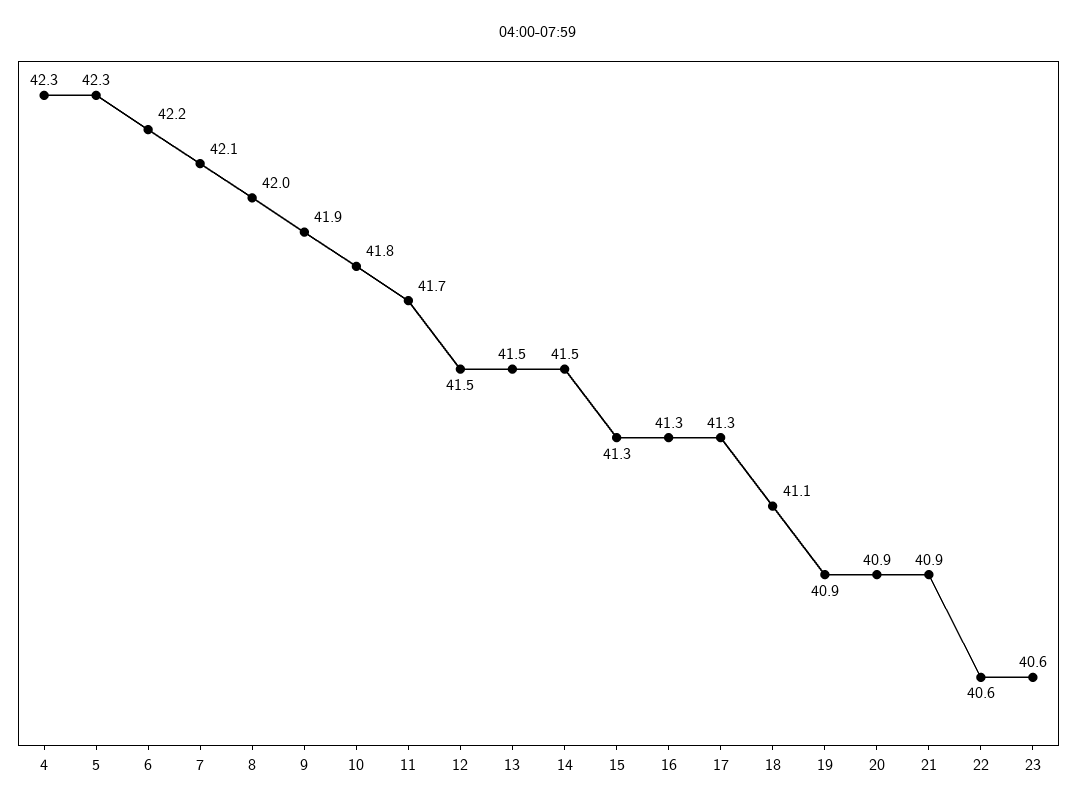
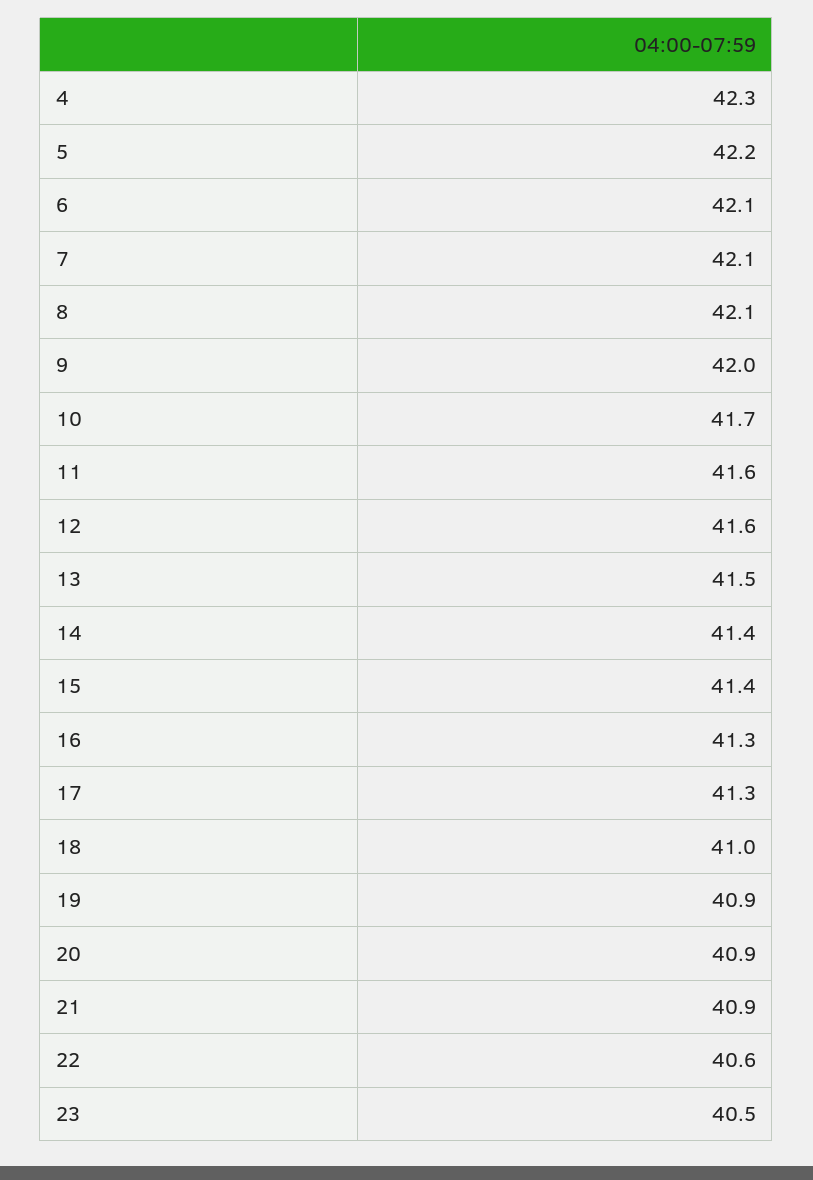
5: 42.3 -> 42.2
6: 42.2 -> 42.1
8: 42 -> 42.1
9: 41.9 -> 42
10: 41.8 -> 41.7
11: 41.7 -> 41.6
12: 41.5 -> 41.6
14: 41.5 -> 41.4
15: 41.3 -> 41.4
18: 41.1 -> 41
23: 40.6 -> 40.5

